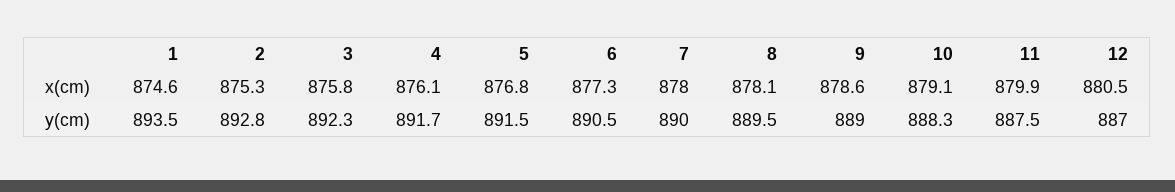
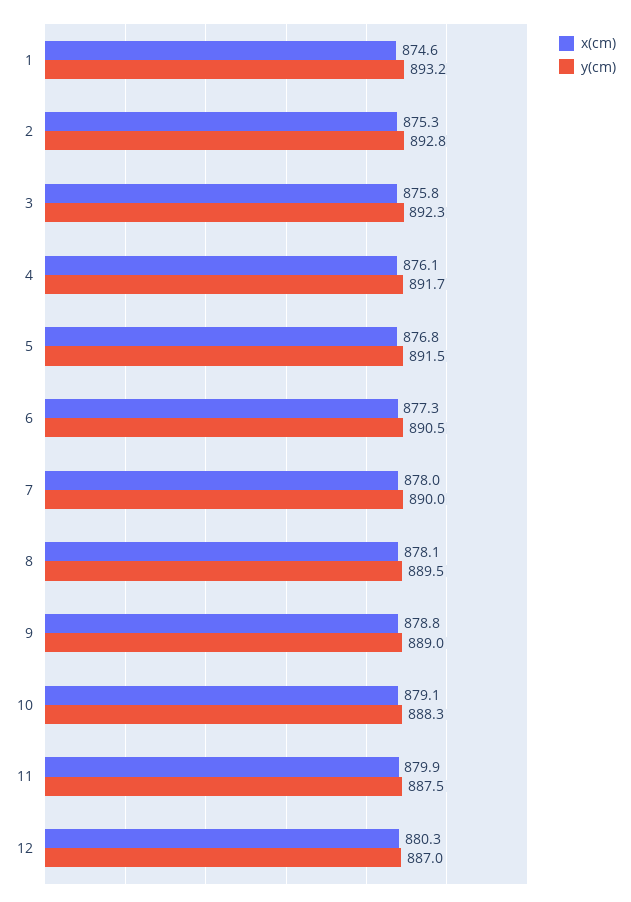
x(cm), 9: 878.6 -> 878.8
x(cm), 12: 880.5 -> 880.3
y(cm), 1: 893.5 -> 893.2

